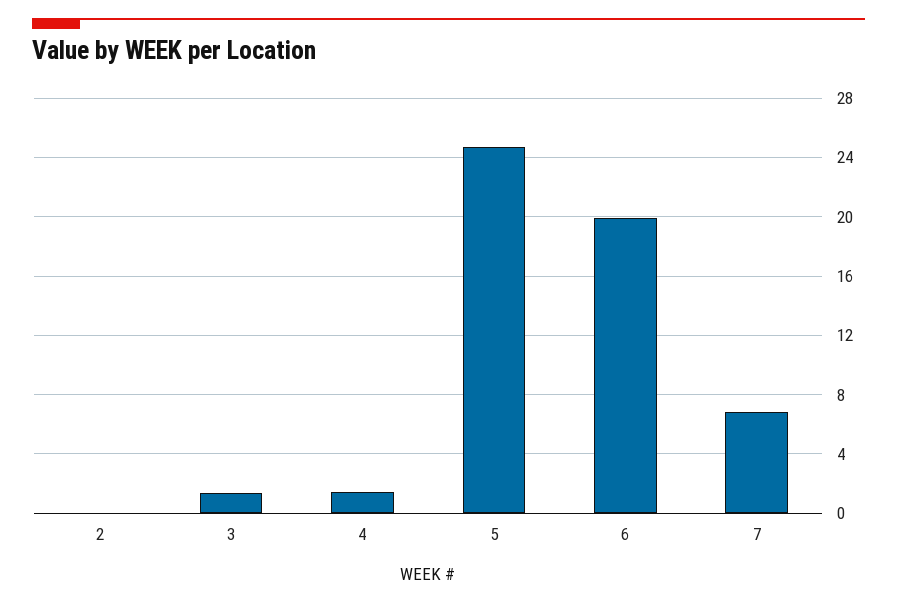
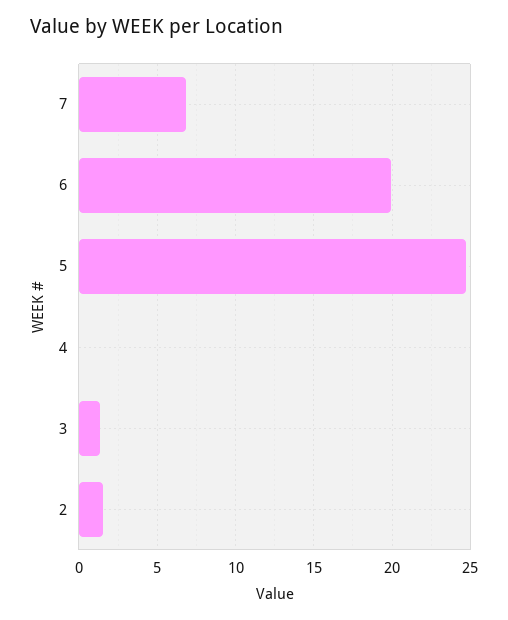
2: 0 -> 1.5
4: 1.5 -> 0

